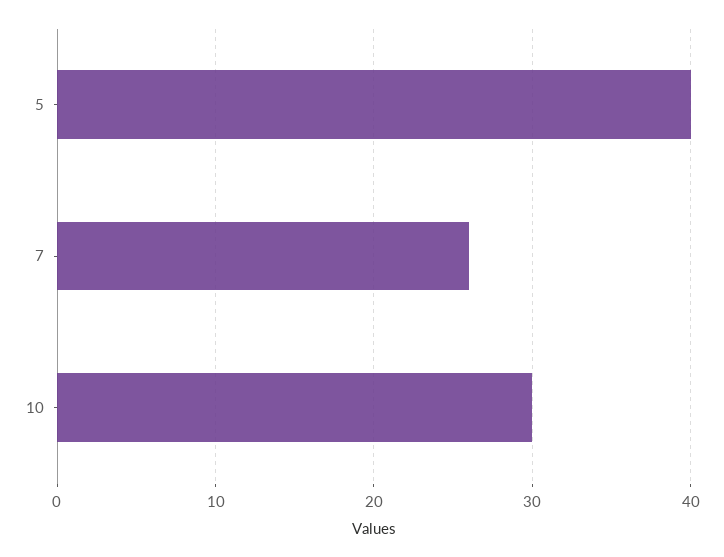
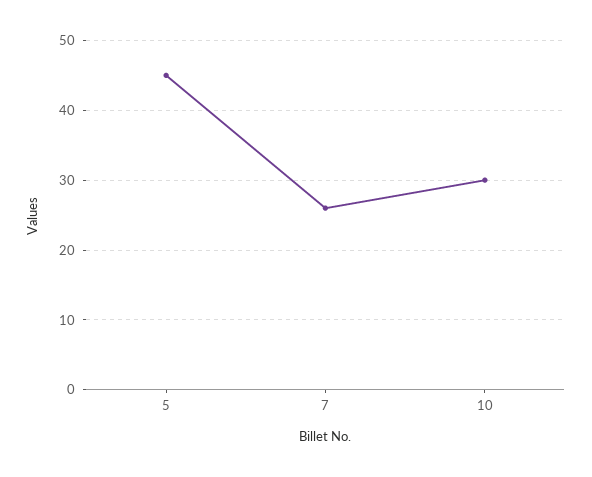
5: 40 -> 45

